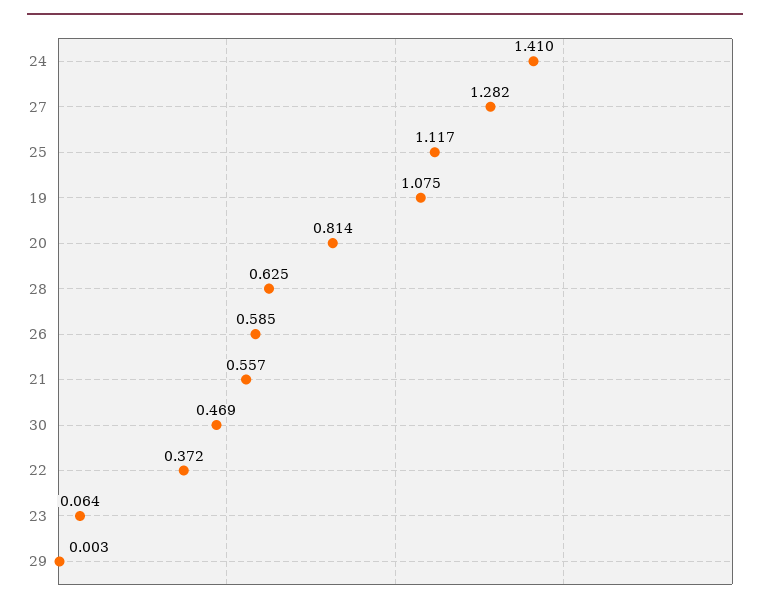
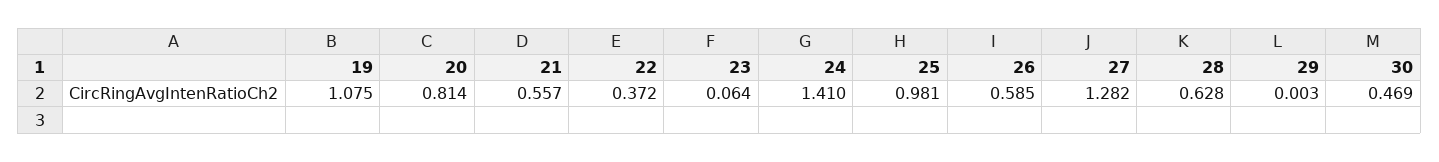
25: 1.117 -> 0.981
28: 0.625 -> 0.628

